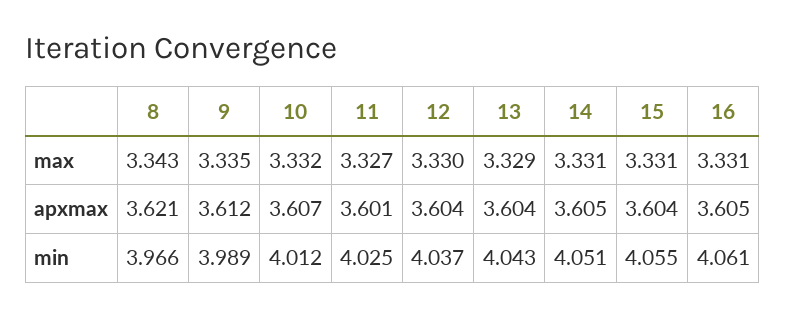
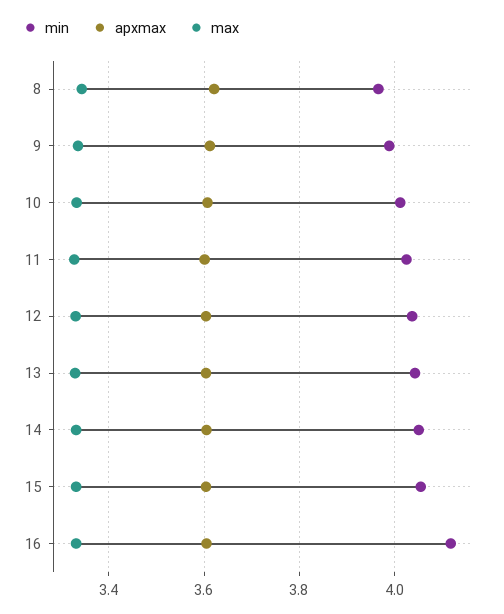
min, 16: 4.061 -> 4.12

